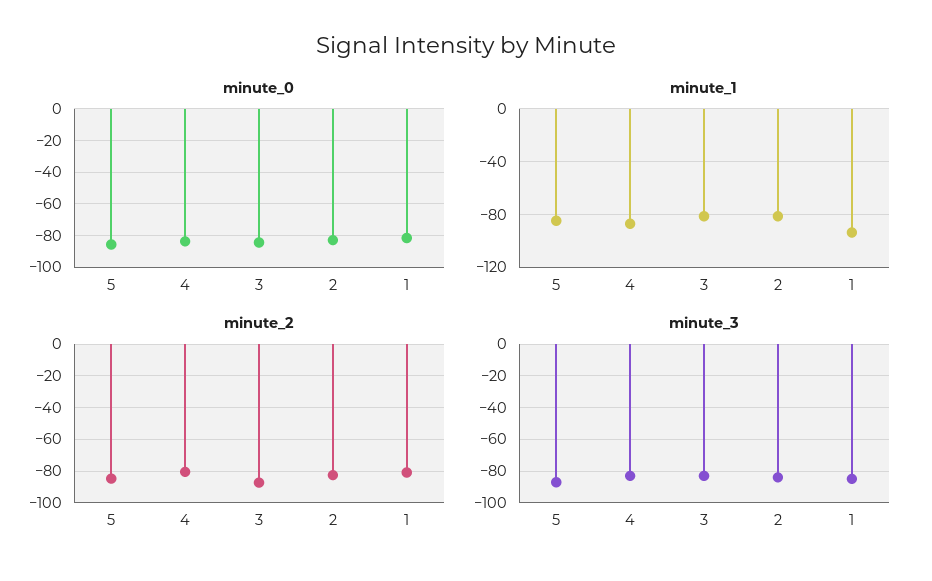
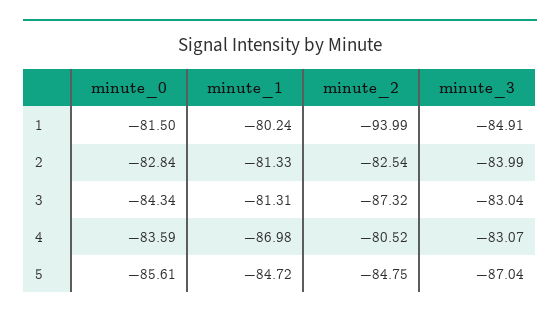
minute_1, 1: -95 -> -80.24
minute_2, 1: -80 -> -93.99

